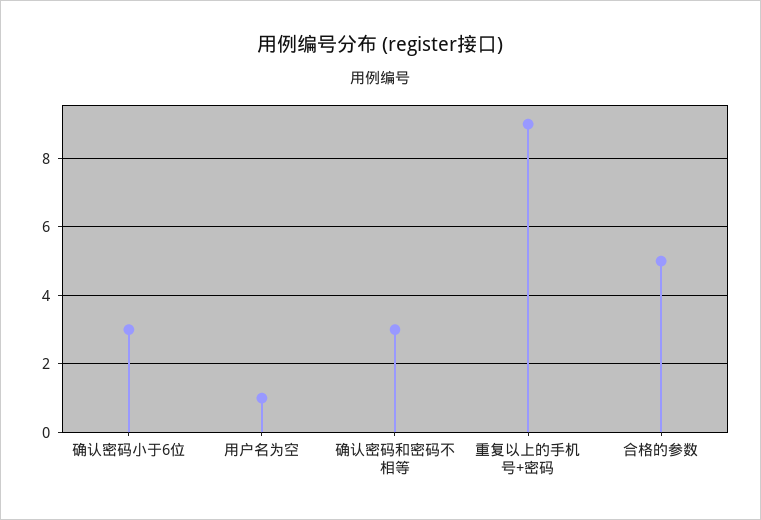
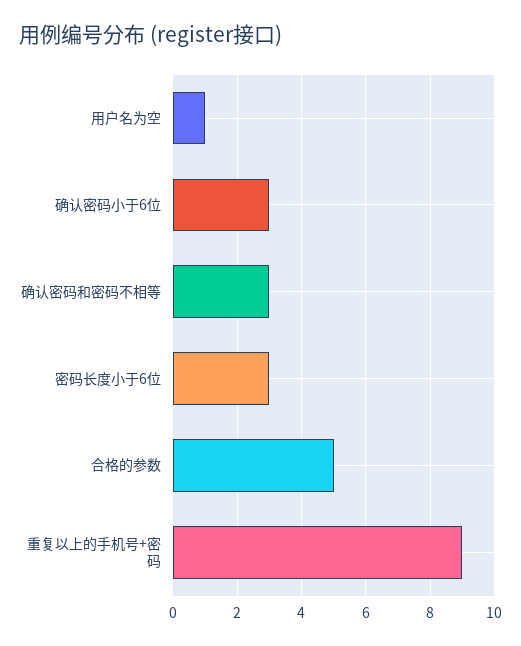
密码长度小于6位: none -> 3

